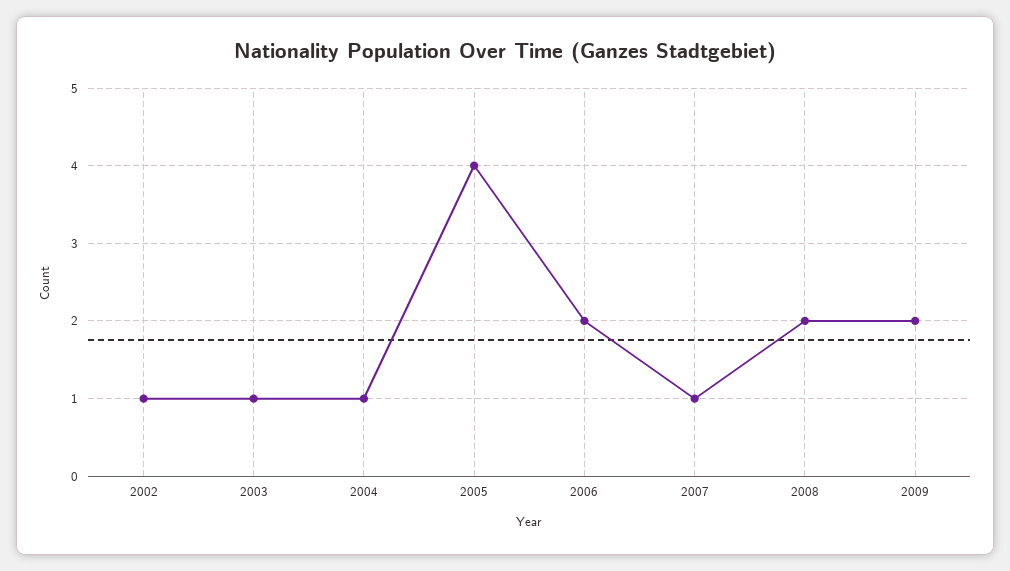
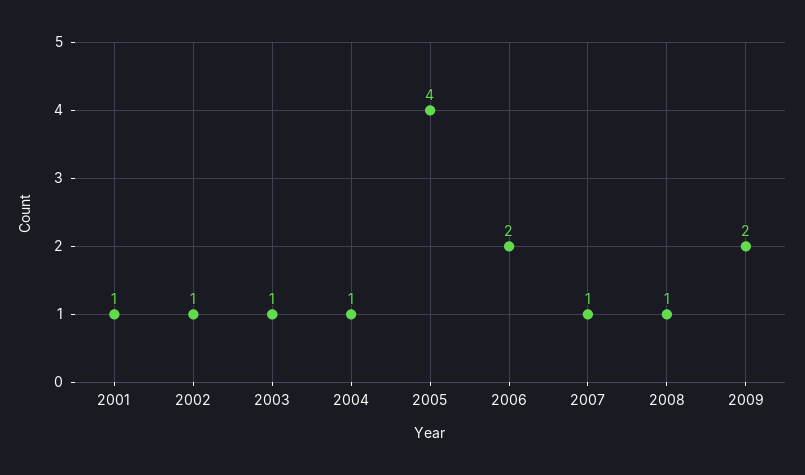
2008: 2 -> 1
2001: none -> 1

